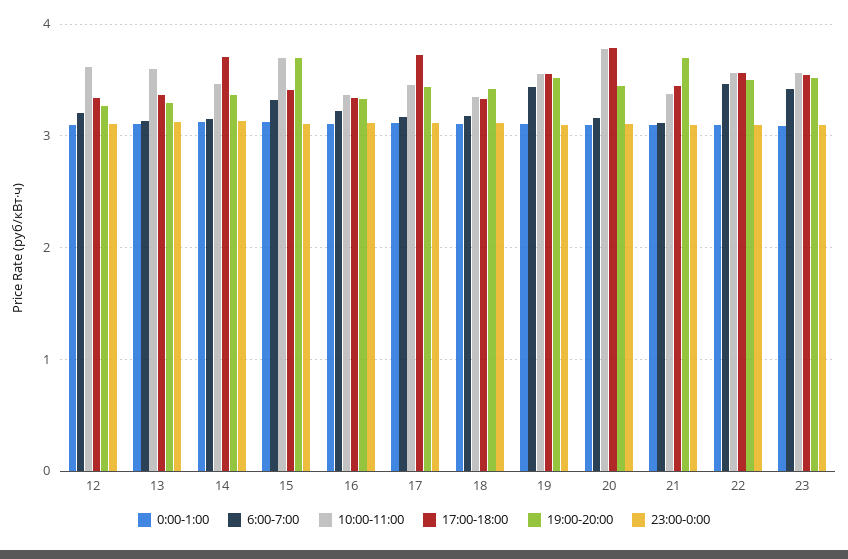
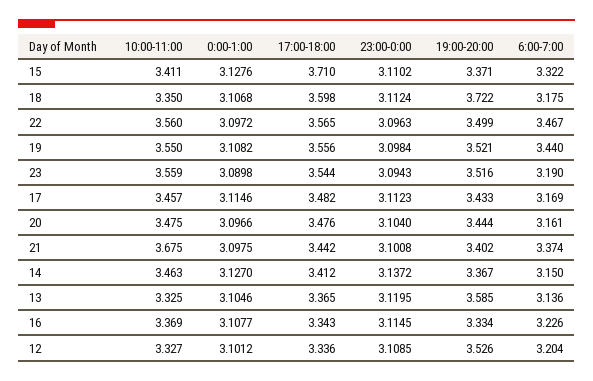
10:00-11:00, 12: 3.6 -> 3.327
19:00-20:00, 12: 3.3 -> 3.526
10:00-11:00, 13: 3.6 -> 3.325
19:00-20:00, 13: 3.3 -> 3.585
17:00-18:00, 14: 3.7 -> 3.412
10:00-11:00, 15: 3.7 -> 3.411
17:00-18:00, 15: 3.4 -> 3.71
19:00-20:00, 15: 3.7 -> 3.371
17:00-18:00, 17: 3.7 -> 3.482
17:00-18:00, 18: 3.3 -> 3.598
19:00-20:00, 18: 3.4 -> 3.722
10:00-11:00, 20: 3.8 -> 3.475
17:00-18:00, 20: 3.8 -> 3.476
6:00-7:00, 21: 3.1 -> 3.374
10:00-11:00, 21: 3.4 -> 3.675
19:00-20:00, 21: 3.7 -> 3.402
6:00-7:00, 23: 3.4 -> 3.19

